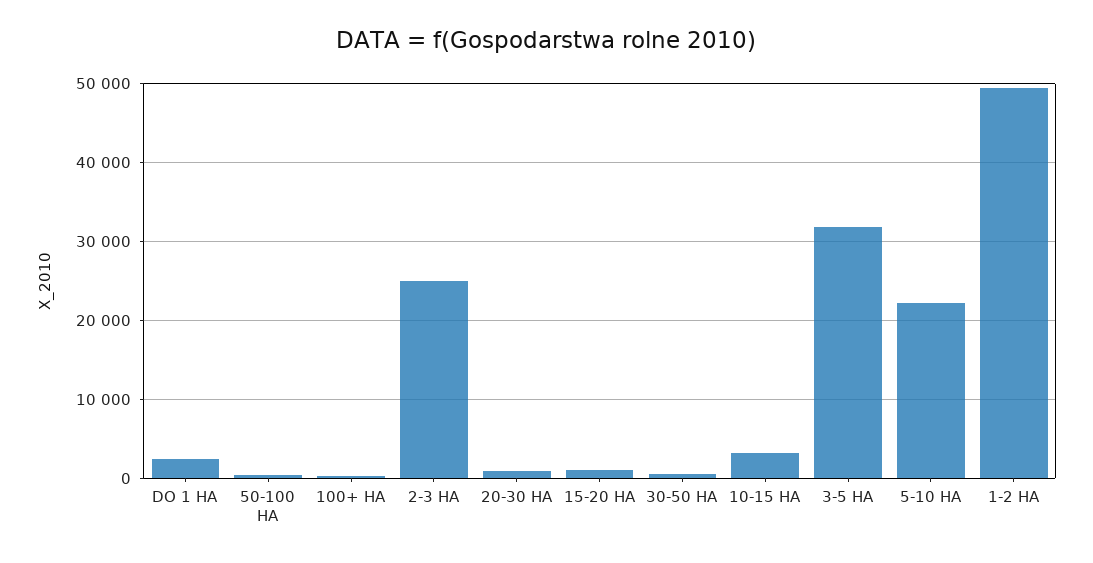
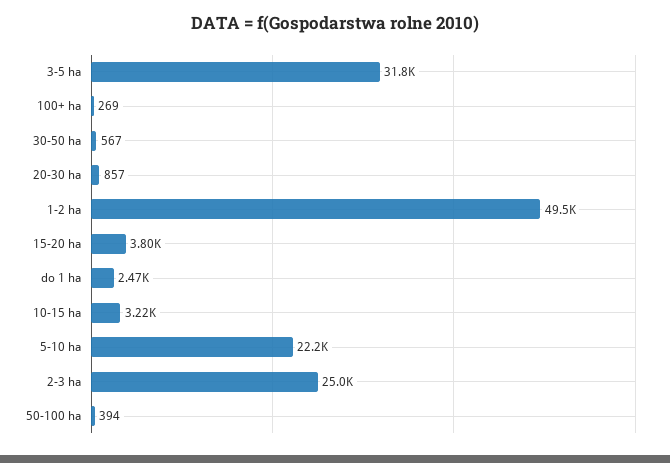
15-20 HA: 1000 -> 3800

